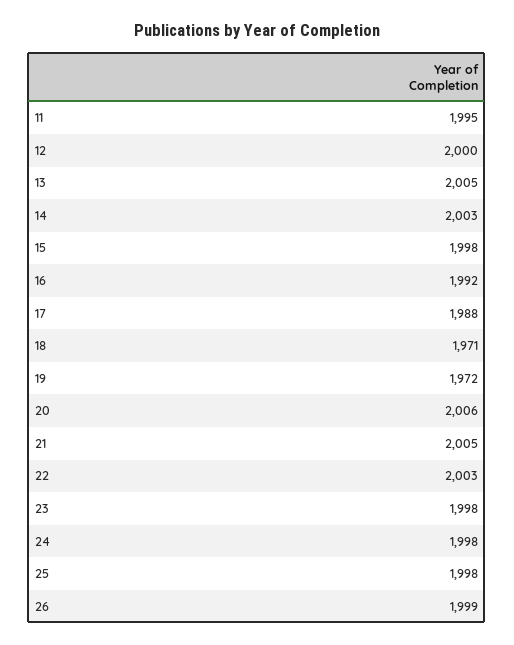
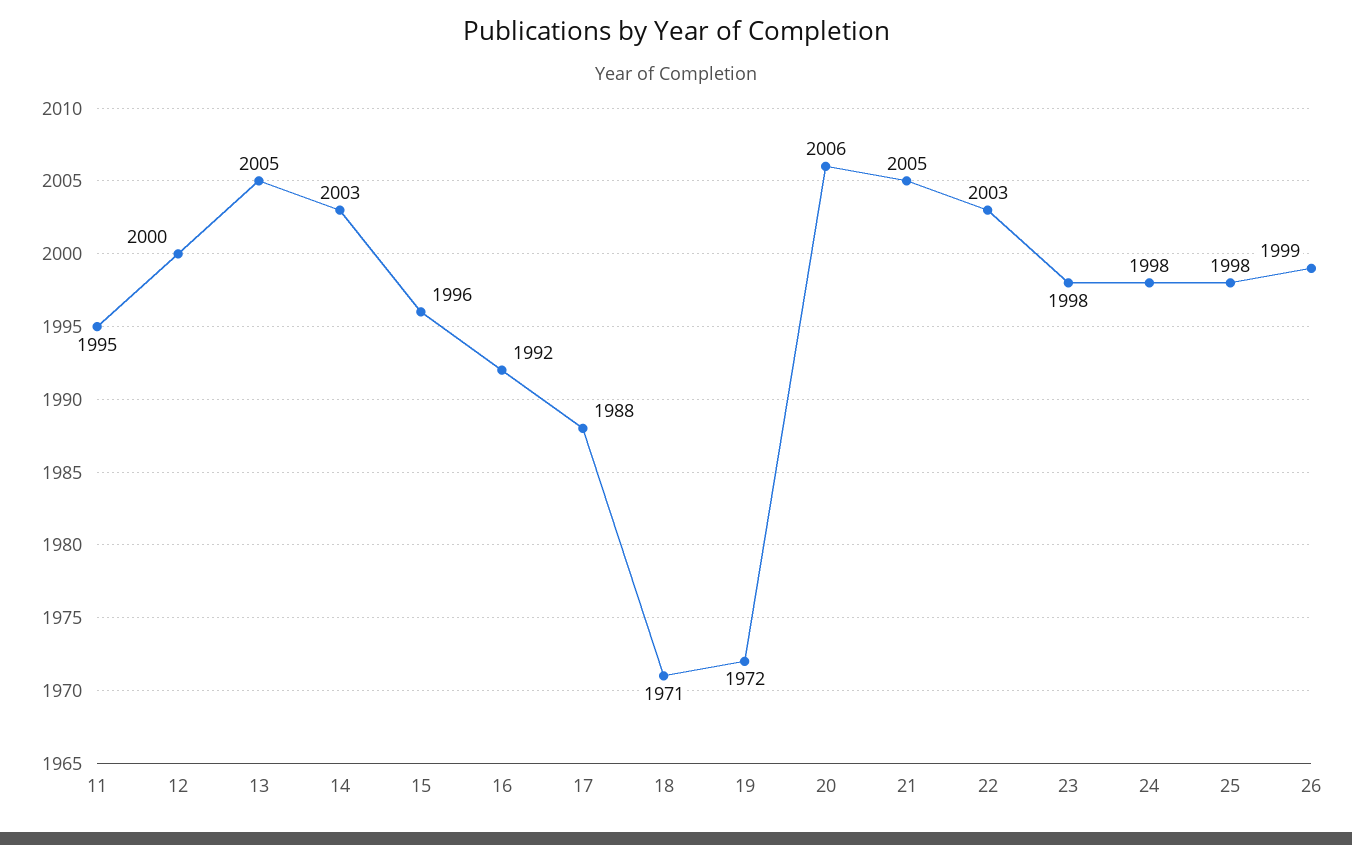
15: 1998 -> 1996

